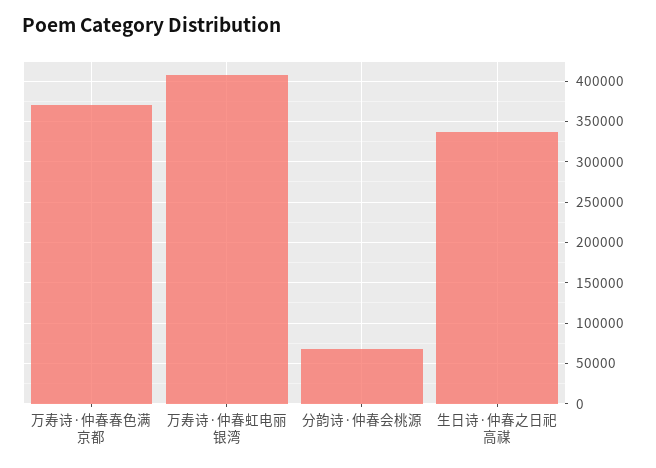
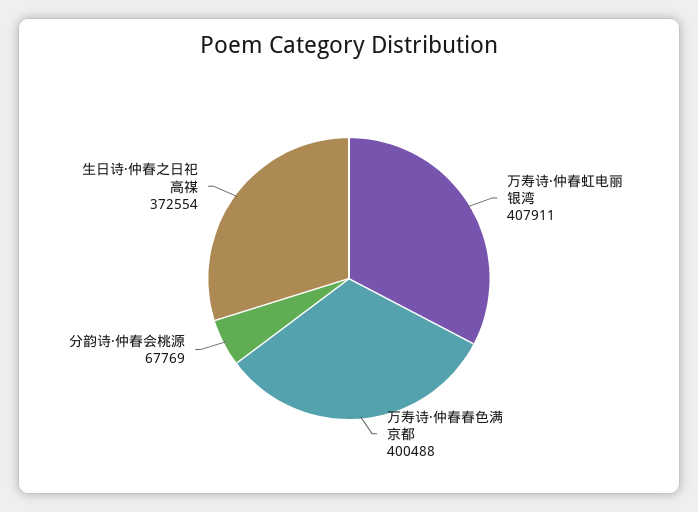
万寿诗·仲春春色满京都: 370000 -> 400488
生日诗·仲春之日祀高禖: 340000 -> 372554

